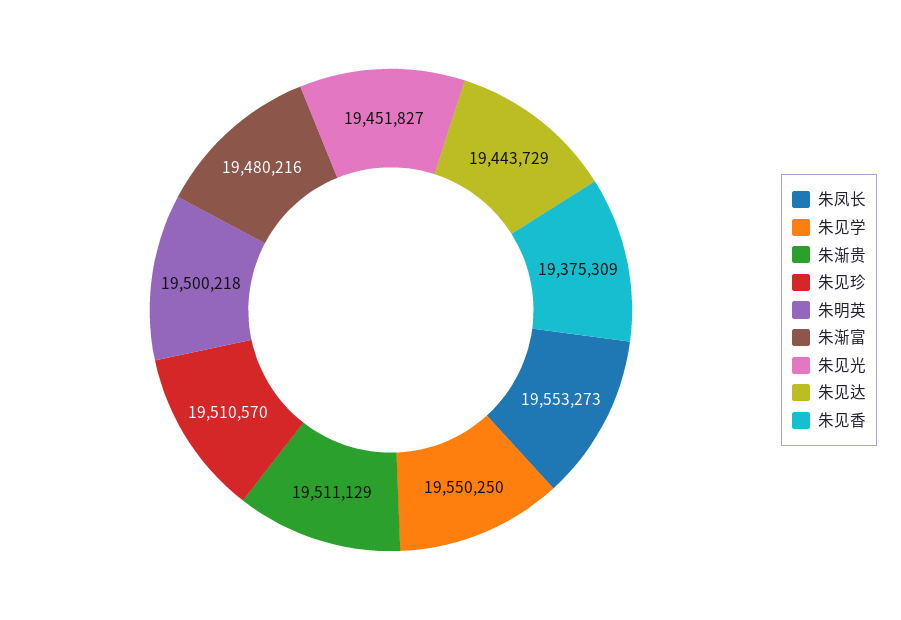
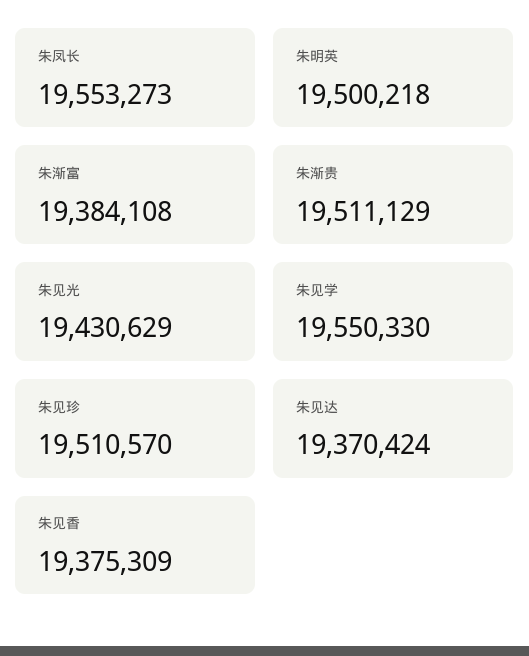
朱见学: 19550250 -> 19550330
朱渐富: 19480216 -> 19384108
朱见光: 19451827 -> 19430629
朱见达: 19443729 -> 19370424

